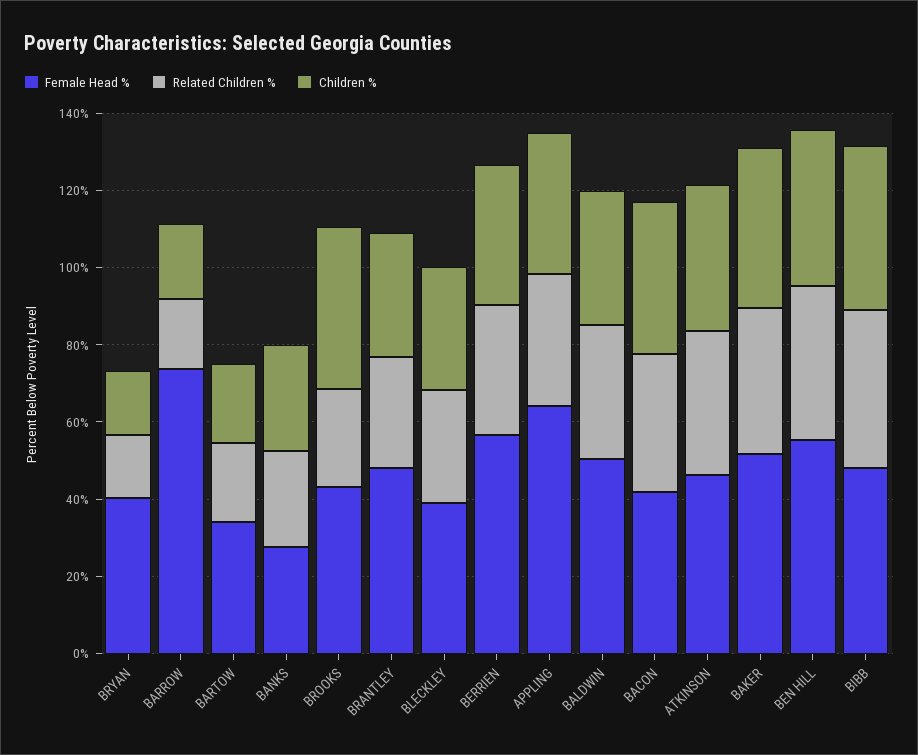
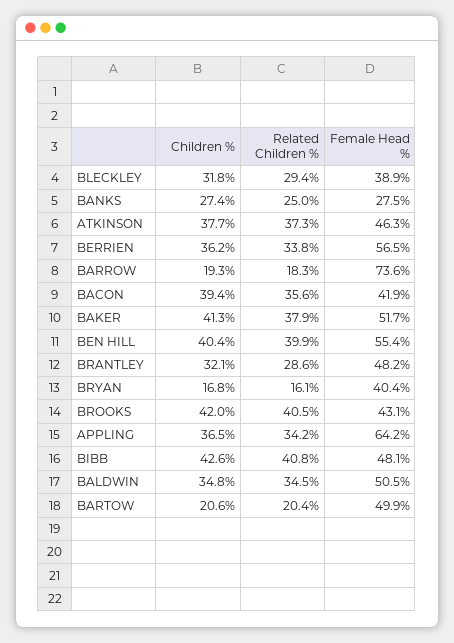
Female Head %, BARTOW: 35 -> 49.9
Related Children %, BROOKS: 25 -> 40.5

